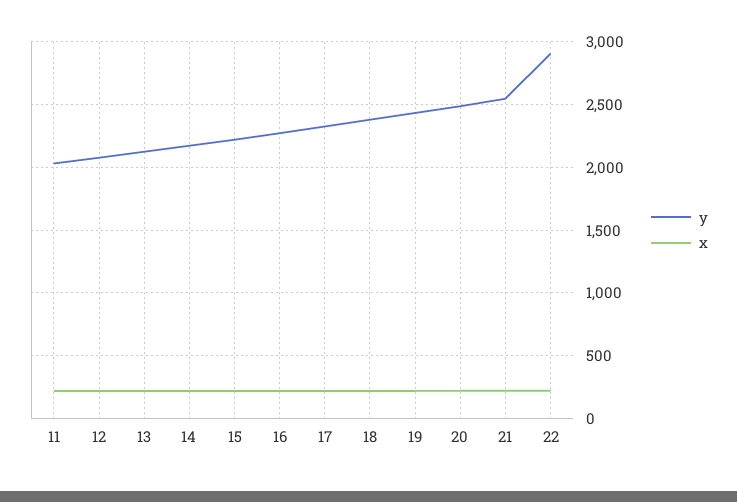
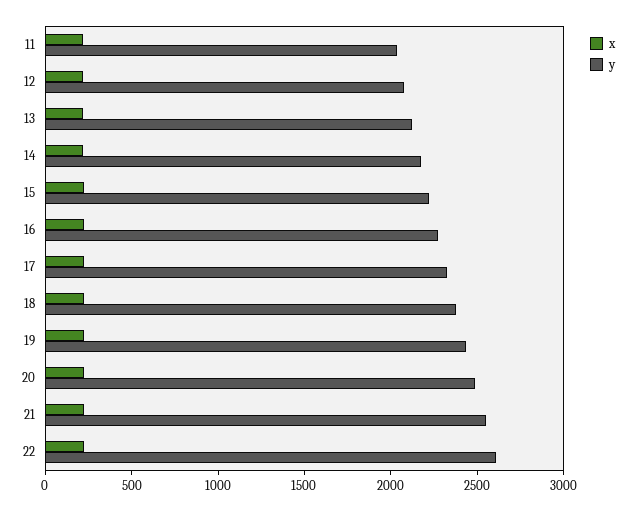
y, 22: 2900 -> 2600

